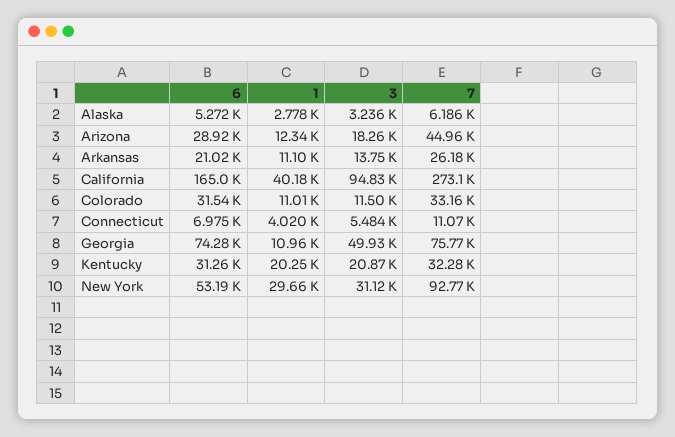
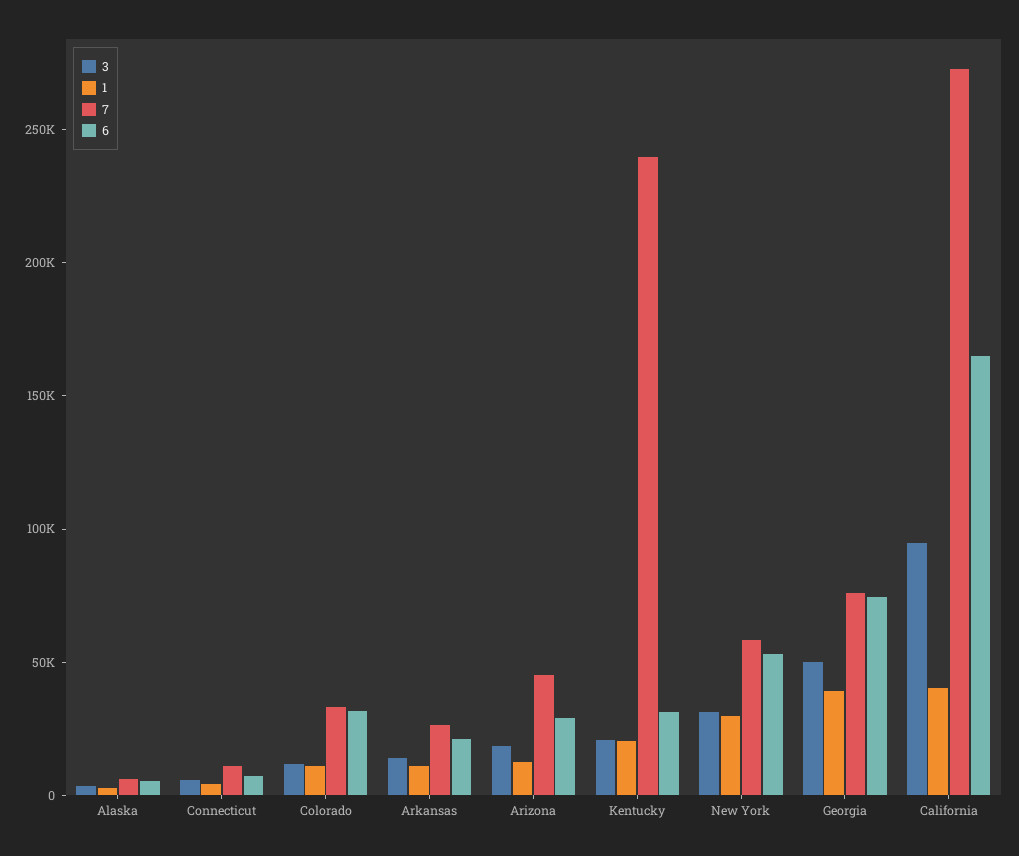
1, Georgia: 10960 -> 40000
7, Kentucky: 32280 -> 240000
7, New York: 92770 -> 60000

